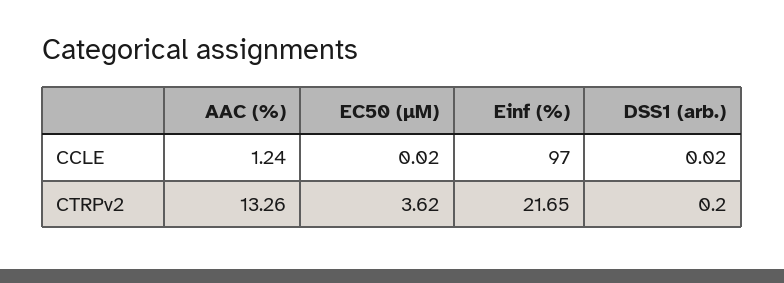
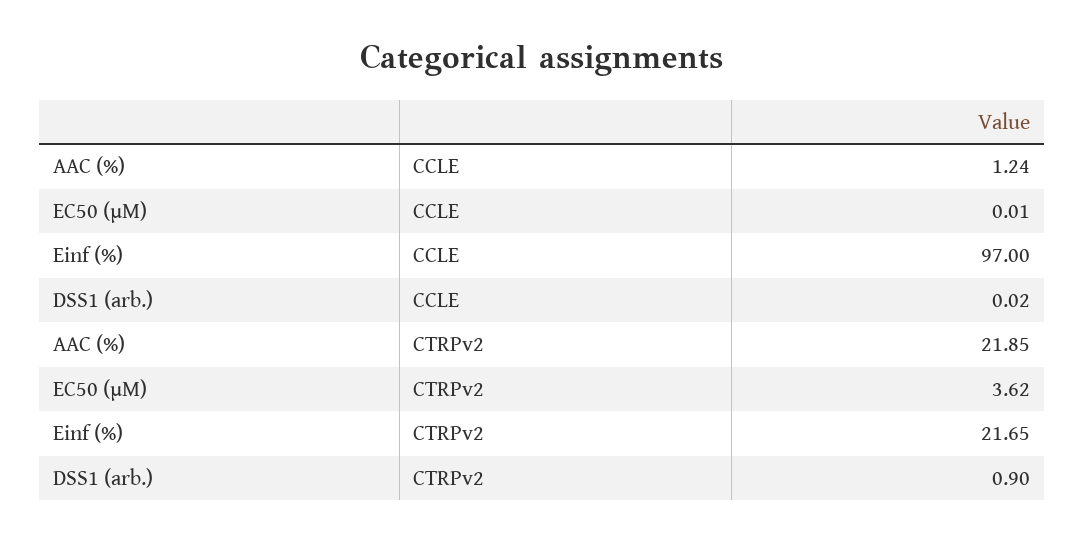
EC50 (µM), CCLE: 0.02 -> 0.01
AAC (%), CTRPv2: 13.26 -> 21.85
DSS1 (arb.), CTRPv2: 0.2 -> 0.9

